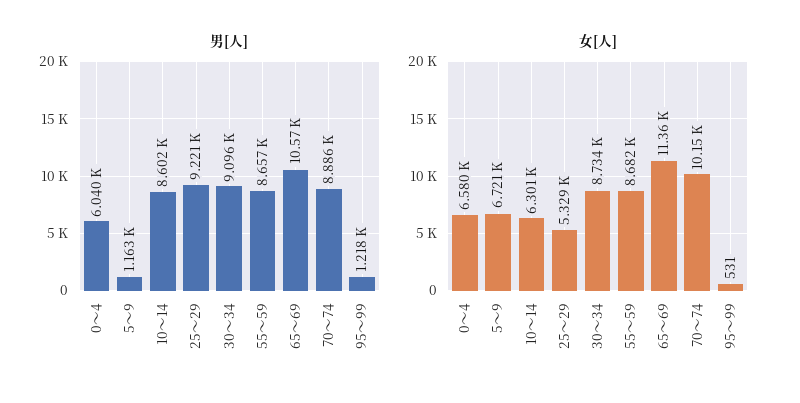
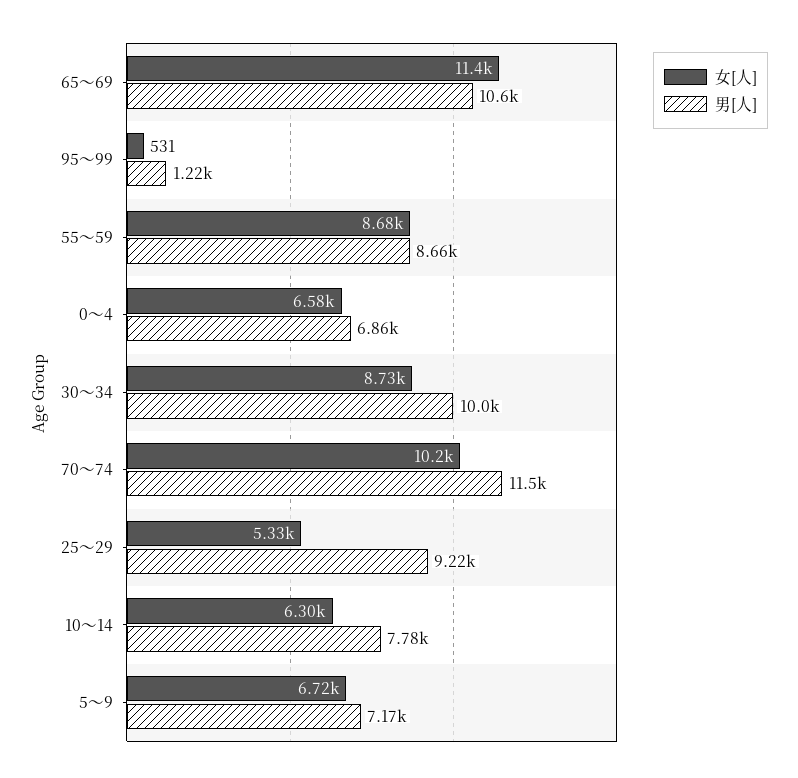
男[人], 0～4: 6040 -> 6860
男[人], 5～9: 1163 -> 7170
男[人], 10～14: 8602 -> 7780
男[人], 30～34: 9096 -> 10000
男[人], 70～74: 8886 -> 11500

